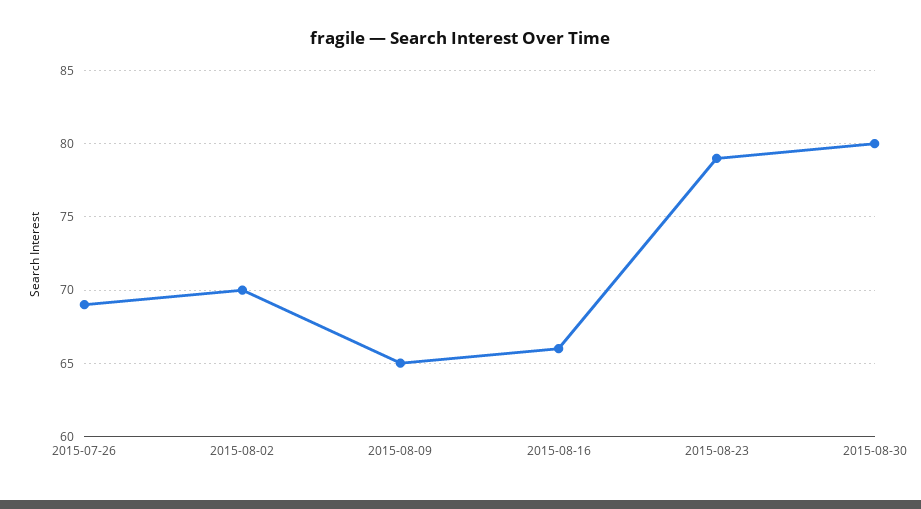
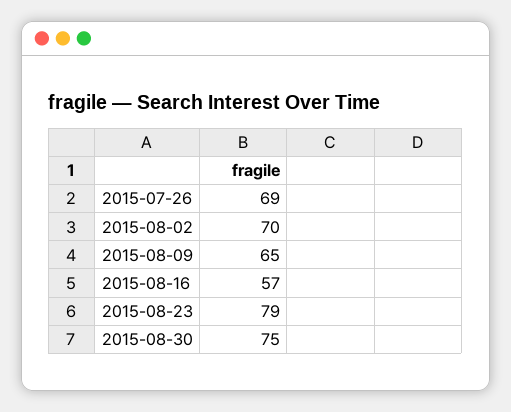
2015-08-16: 66 -> 57
2015-08-30: 80 -> 75

